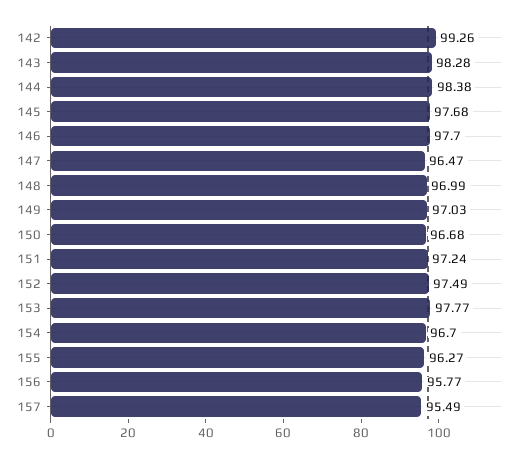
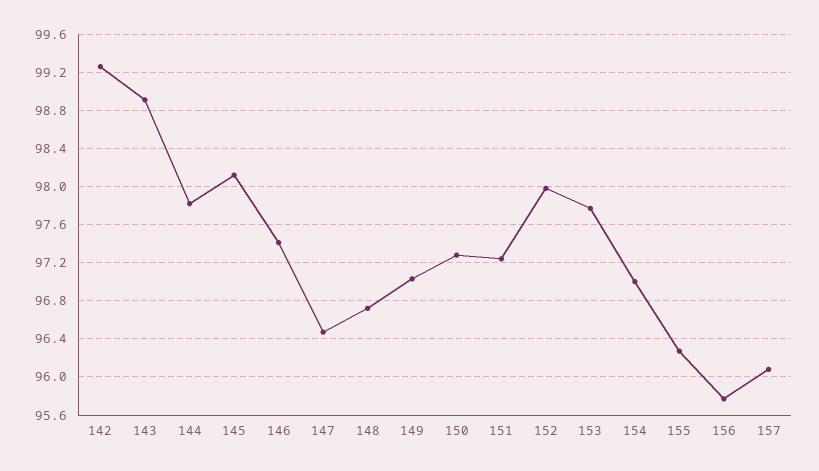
143: 98.28 -> 98.9
144: 98.38 -> 97.8
145: 97.68 -> 98.1
146: 97.7 -> 97.4
148: 96.99 -> 96.7
150: 96.68 -> 97.3
152: 97.49 -> 98
154: 96.7 -> 97
157: 95.49 -> 96.1

